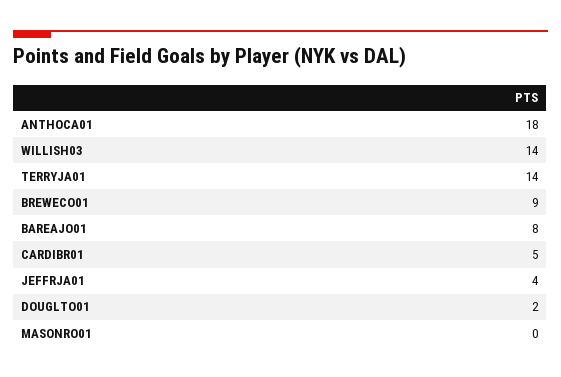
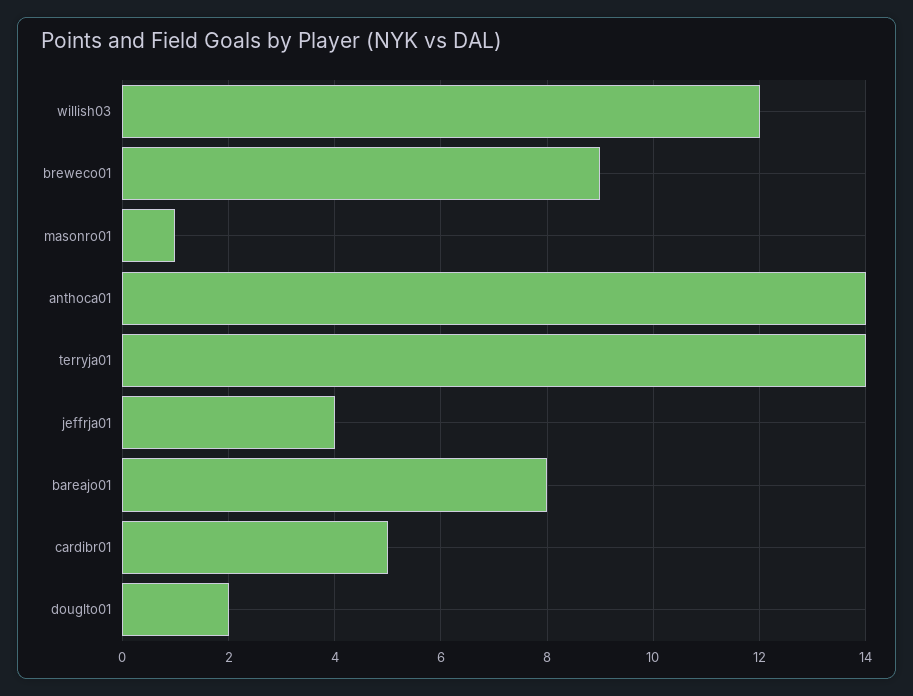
ANTHOCA01: 18 -> 14
WILLISH03: 14 -> 12
MASONRO01: 0 -> 1

